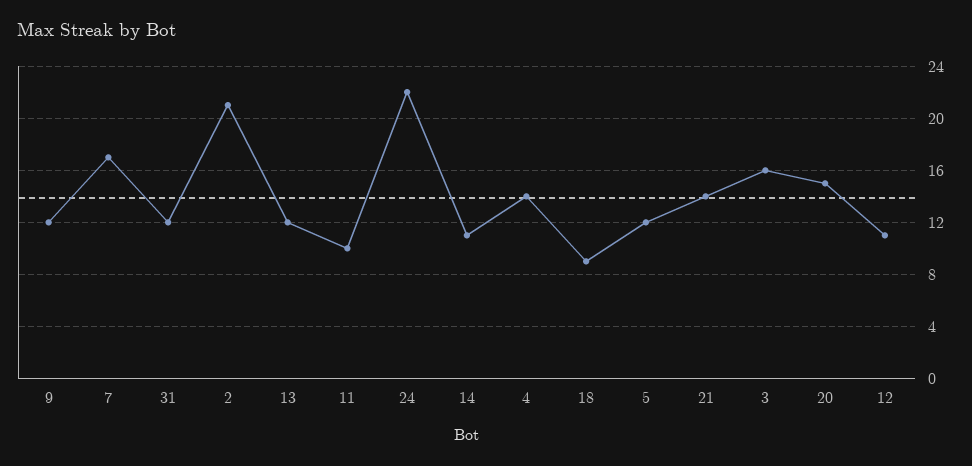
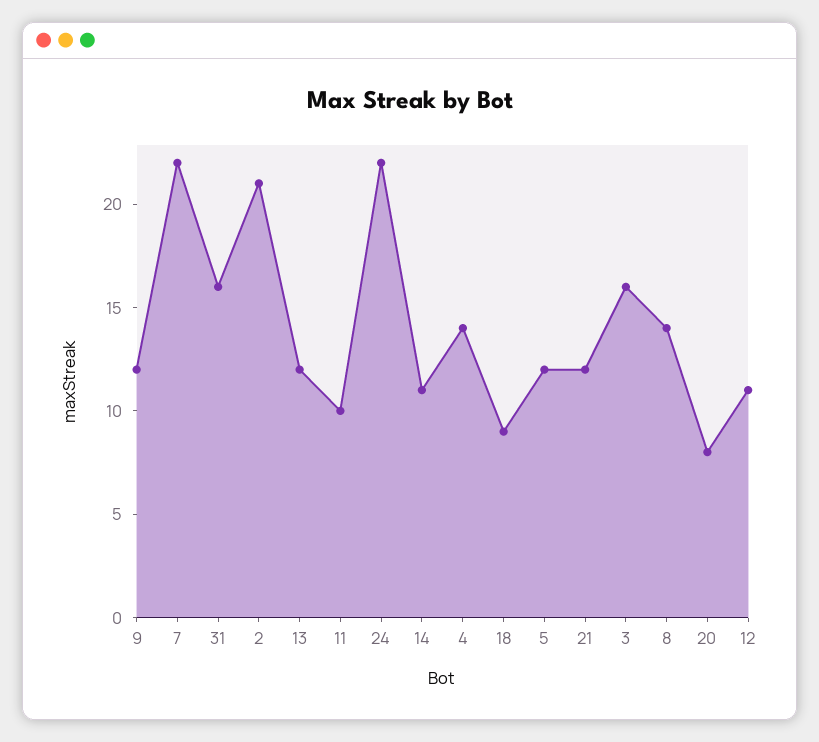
7: 17 -> 22
31: 12 -> 16
21: 14 -> 12
20: 15 -> 8
8: none -> 14

